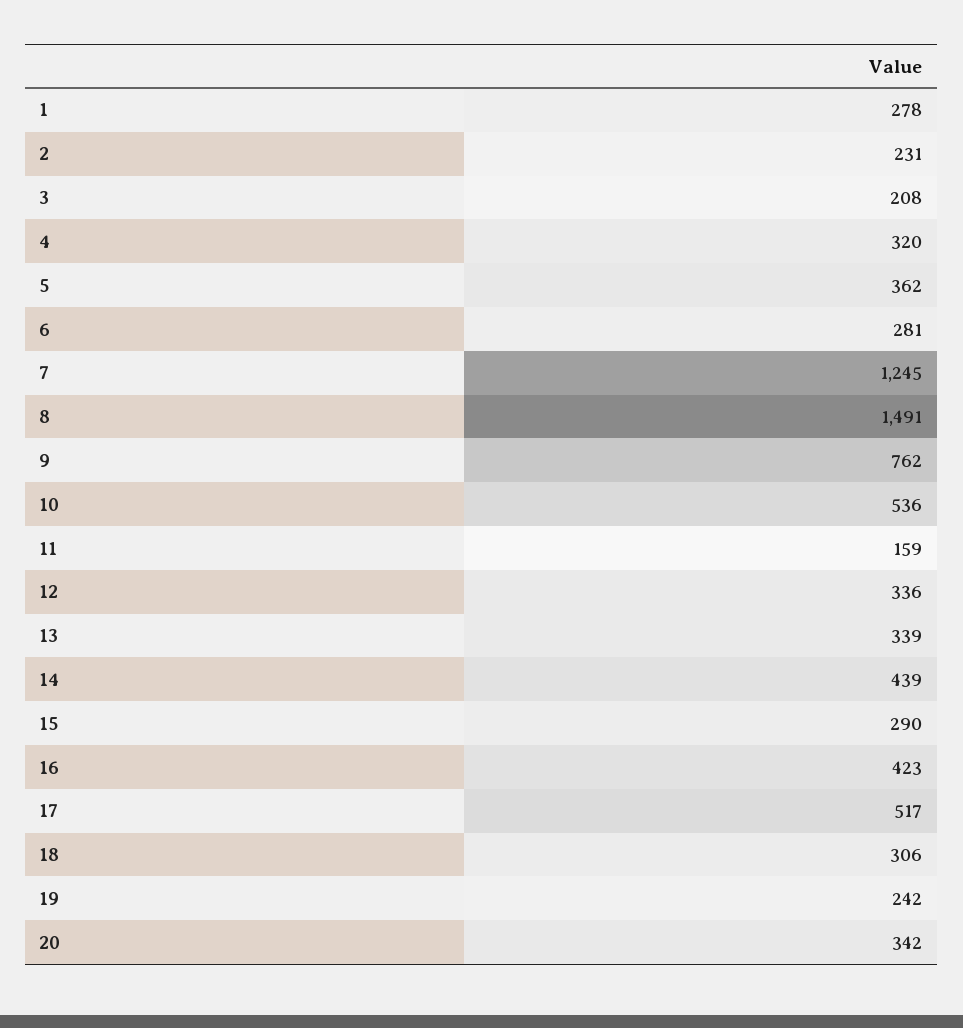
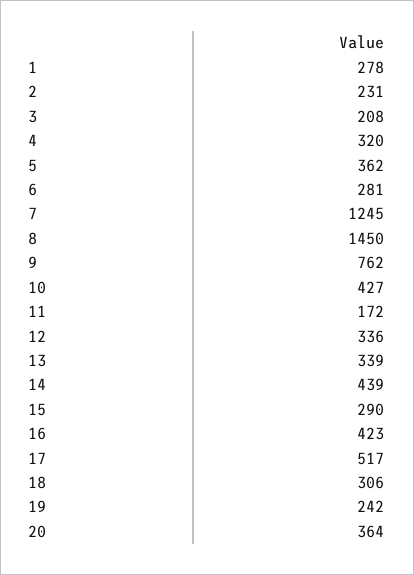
8: 1491 -> 1450
10: 536 -> 427
11: 159 -> 172
20: 342 -> 364

